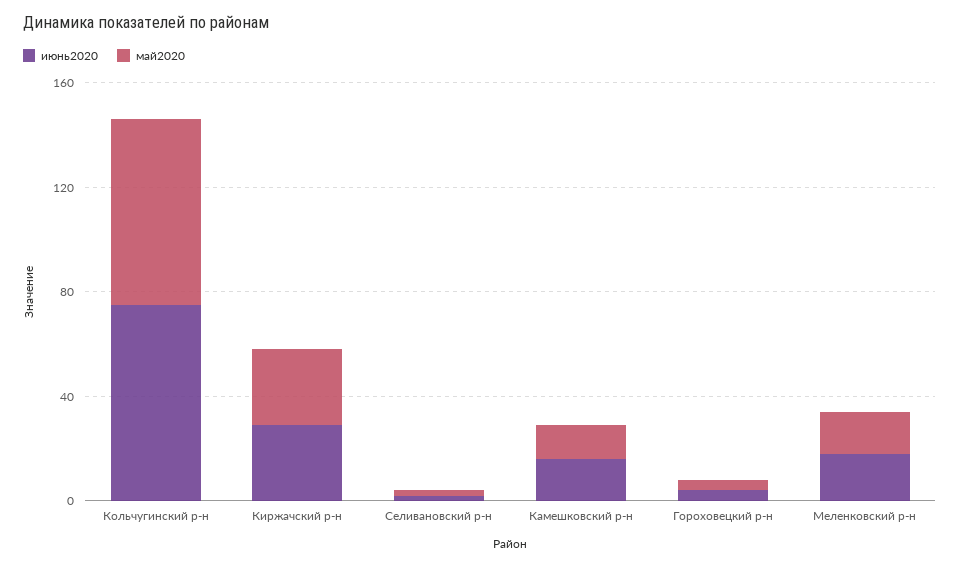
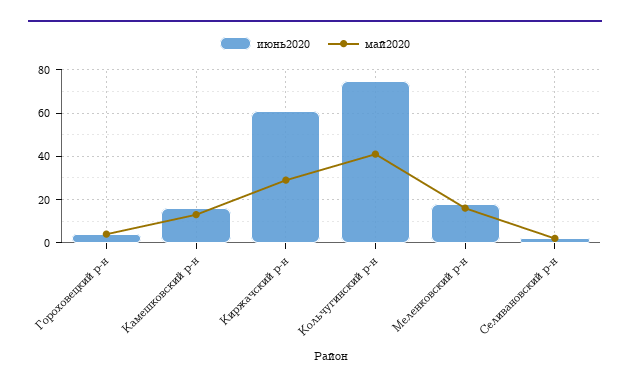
май2020, Кольчугинский р-н: 70 -> 40
июнь2020, Киржачский р-н: 30 -> 60

